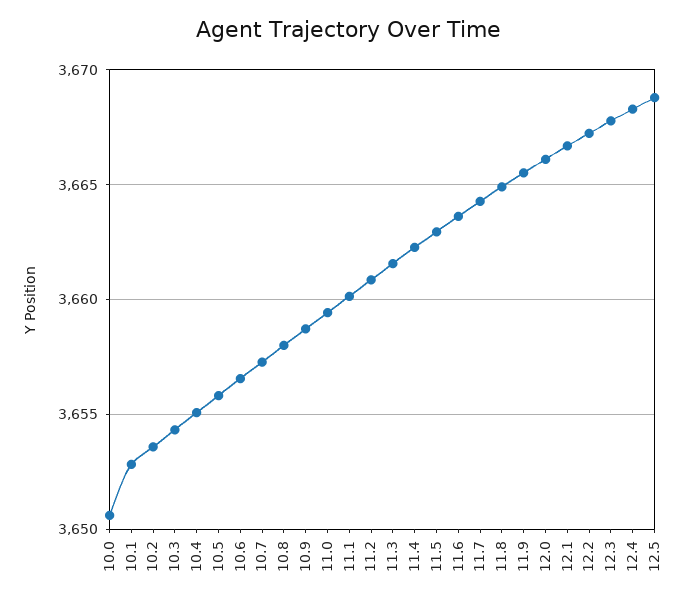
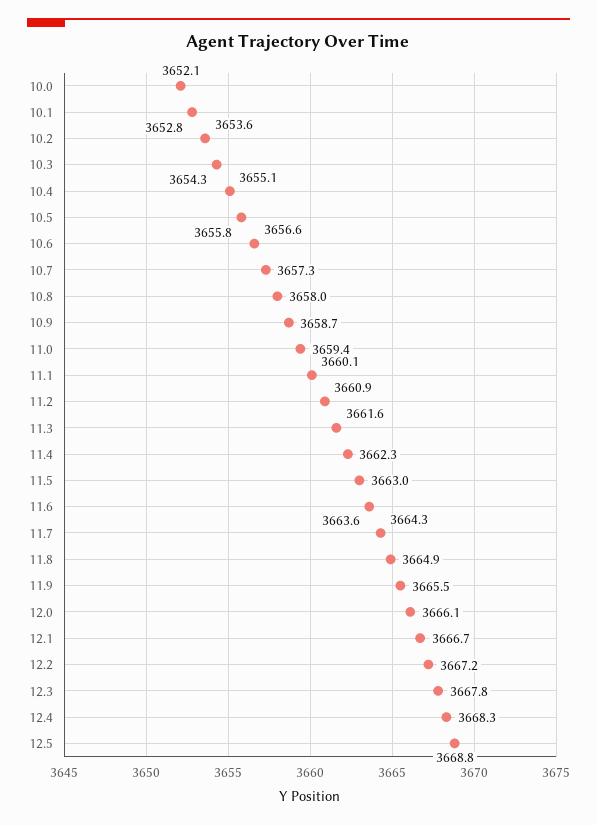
10.0: 3650.5 -> 3652.1

